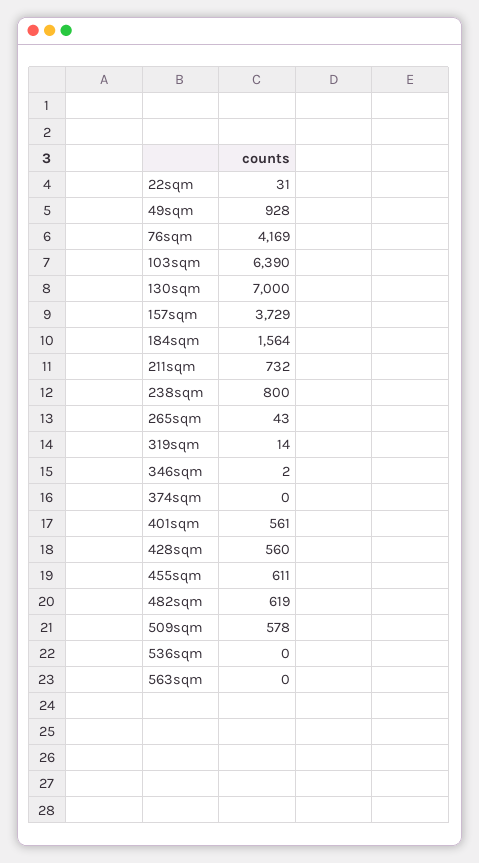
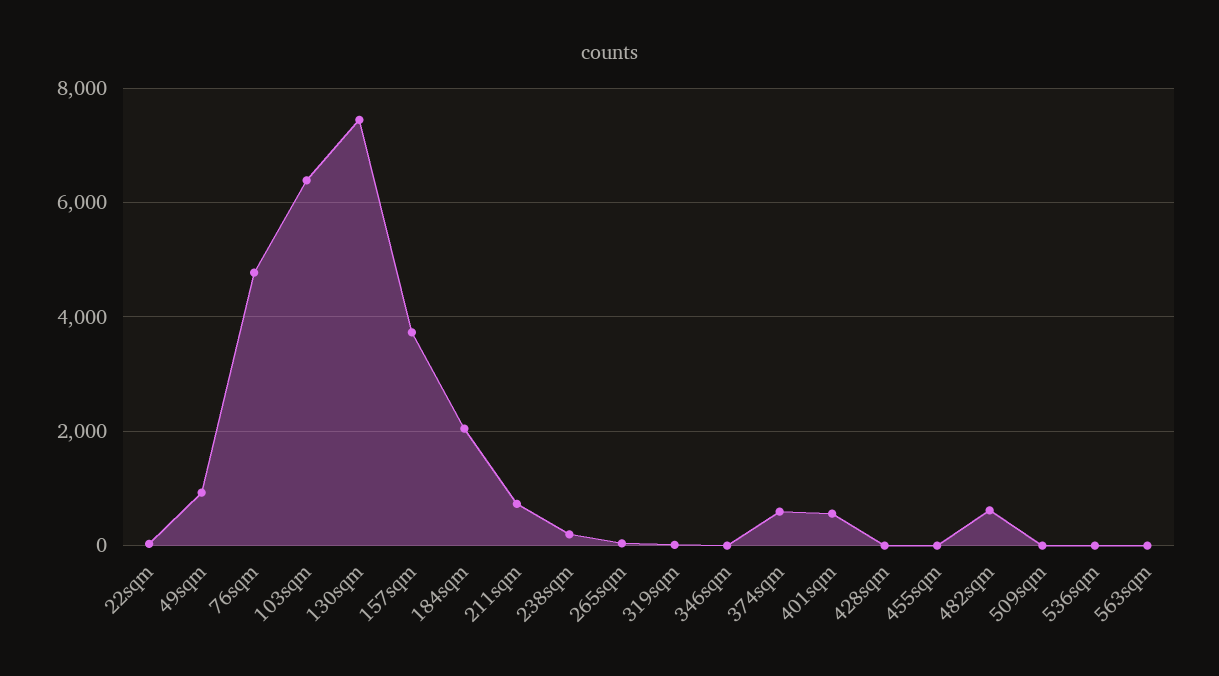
76sqm: 4169 -> 4800
130sqm: 7000 -> 7400
184sqm: 1564 -> 2000
238sqm: 800 -> 200
374sqm: 0 -> 600
428sqm: 560 -> 0
455sqm: 611 -> 0
509sqm: 578 -> 0

